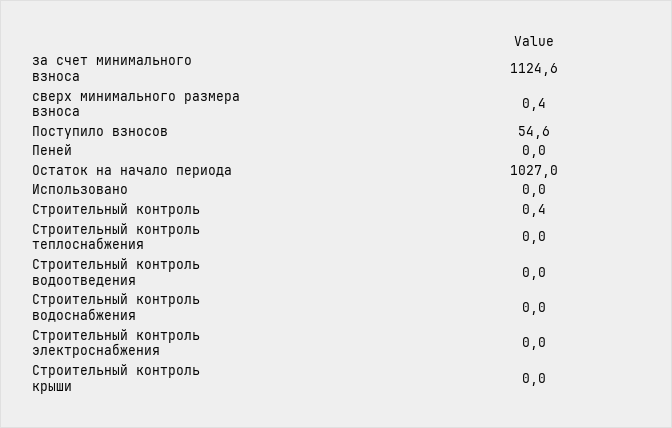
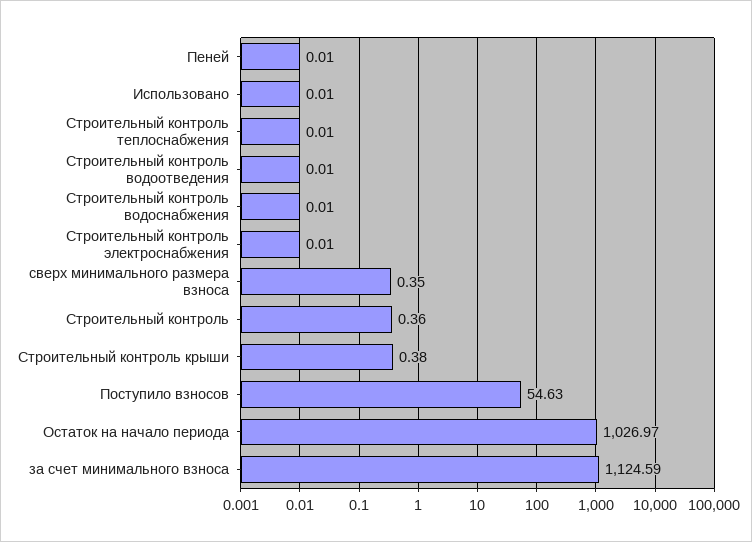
Строительный контроль крыши: 0 -> 0.38

